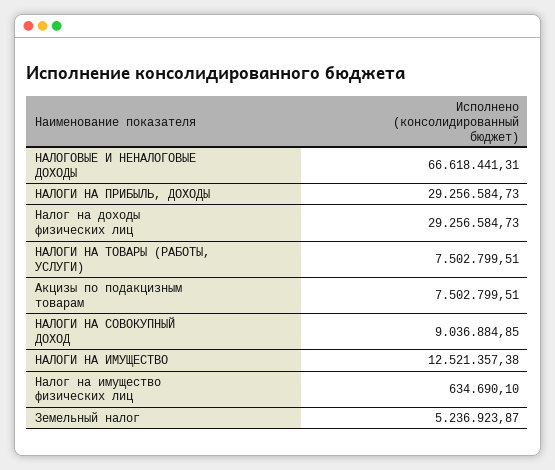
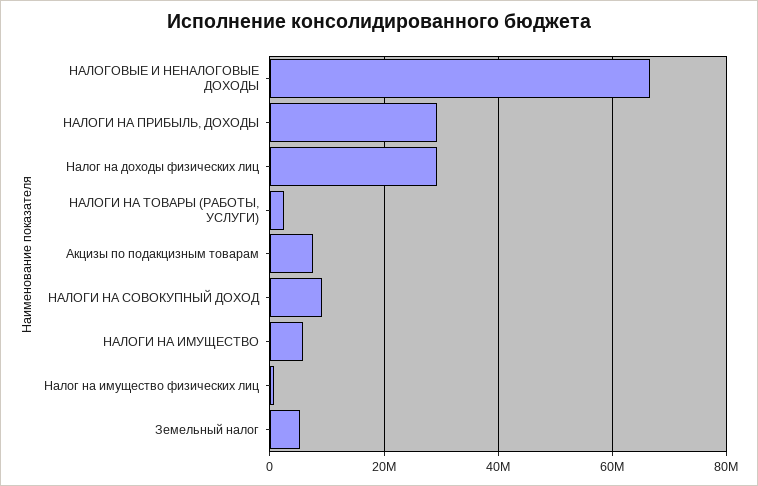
НАЛОГИ НА ТОВАРЫ (РАБОТЫ, УСЛУГИ): 7502799.51 -> 2000000
НАЛОГИ НА ИМУЩЕСТВО: 12521357.38 -> 6000000

